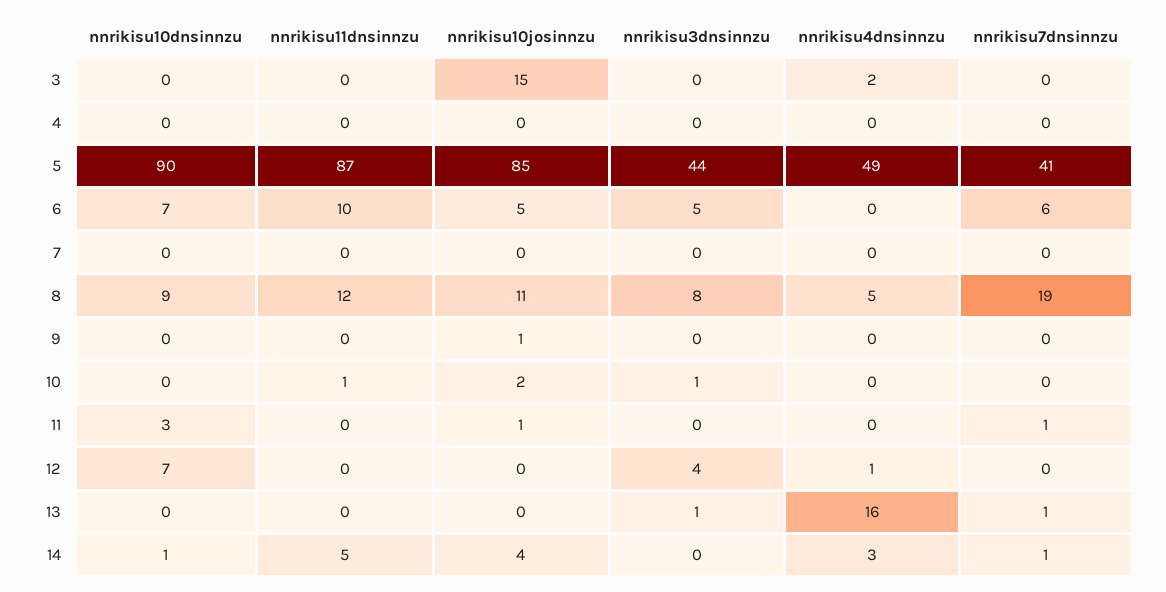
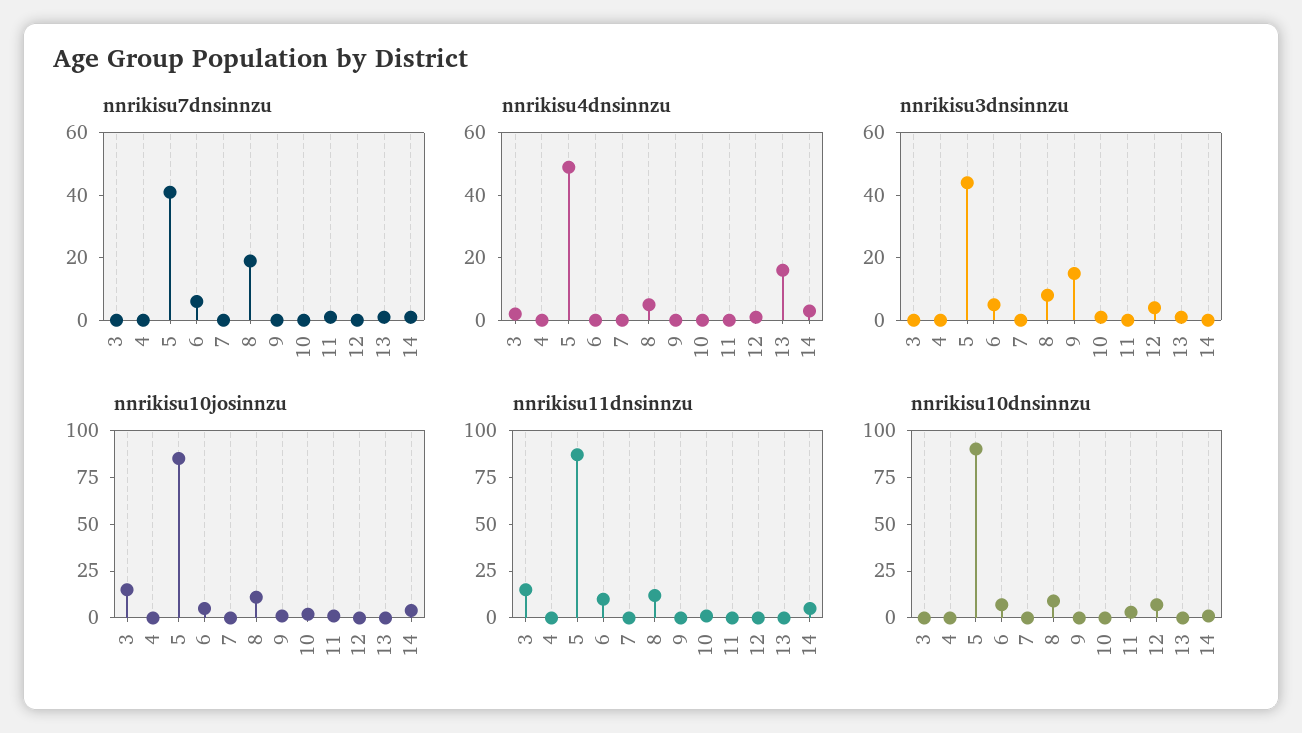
nnrikisu11dnsinnzu, 3: 0 -> 15
nnrikisu3dnsinnzu, 9: 0 -> 15

